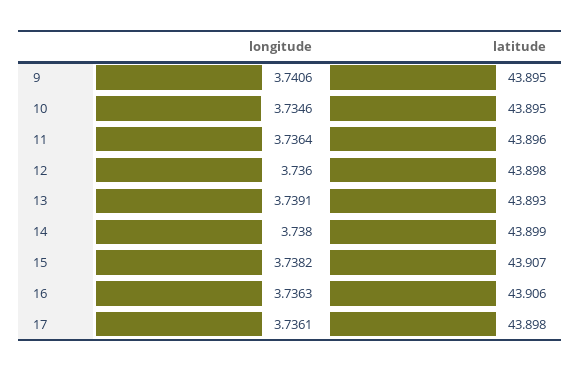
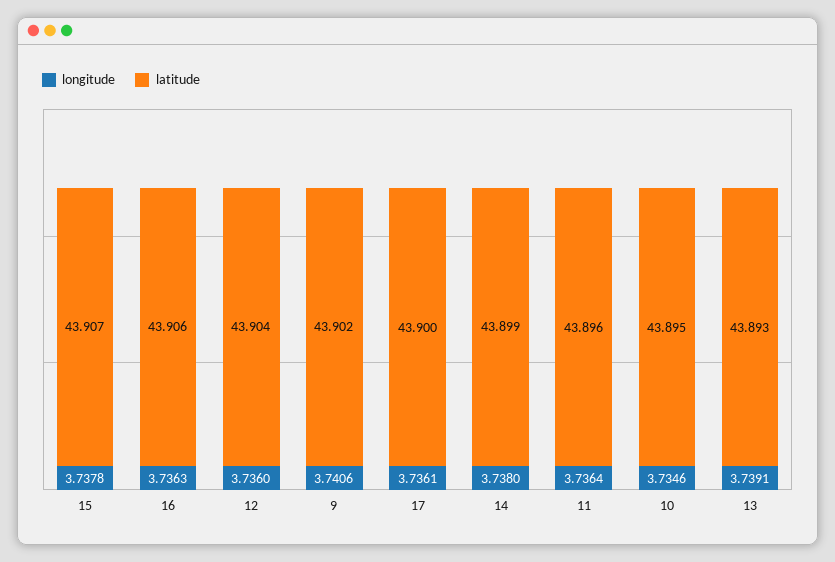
latitude, 9: 43.895 -> 43.902
latitude, 12: 43.898 -> 43.904
longitude, 15: 3.7382 -> 3.7378
latitude, 17: 43.898 -> 43.9

